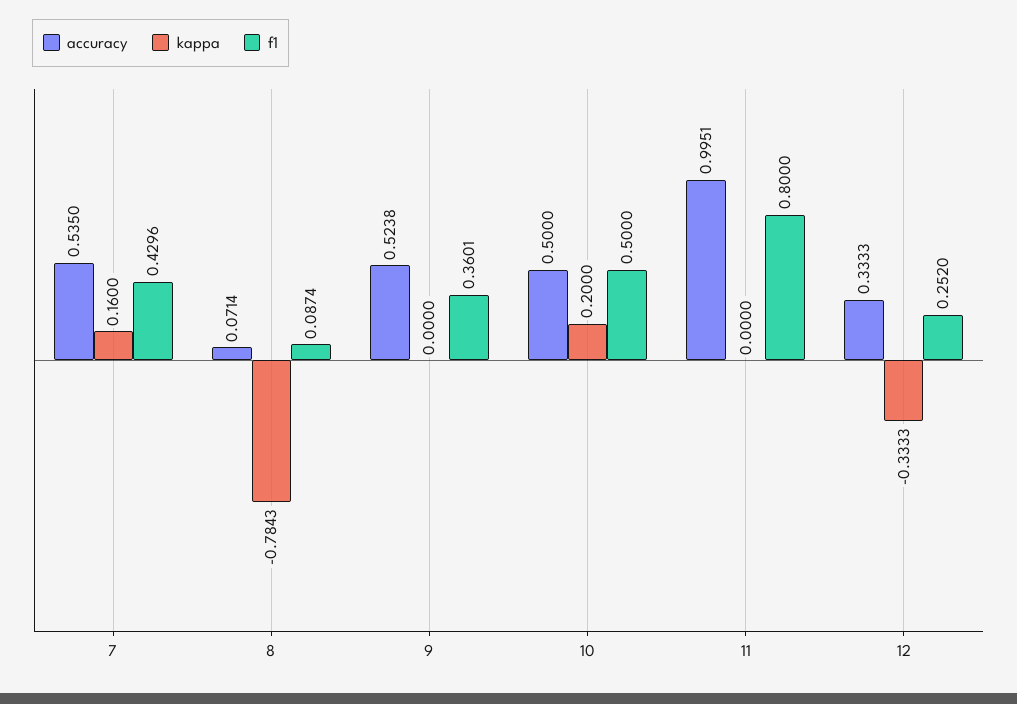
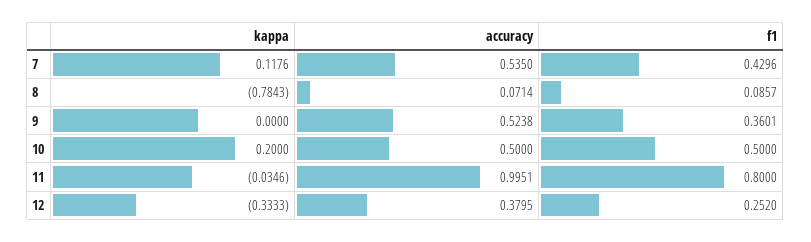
kappa, 7: 0.16 -> 0.1176
f1, 8: 0.0874 -> 0.0857
kappa, 11: 0 -> -0.0346
accuracy, 12: 0.3333 -> 0.3795

